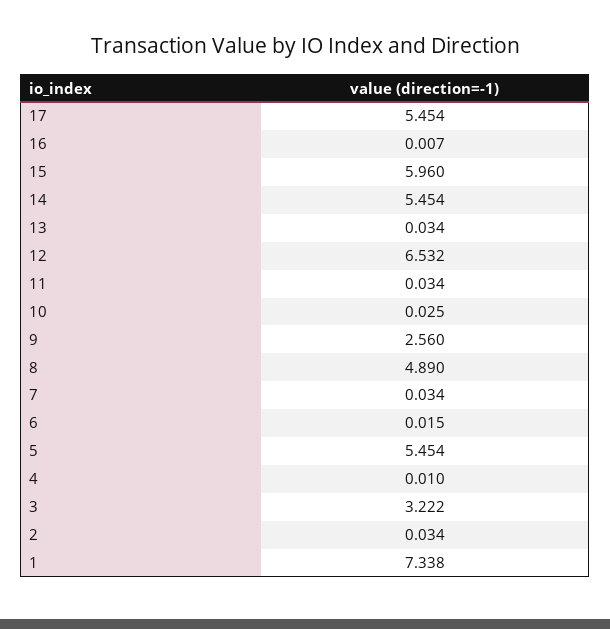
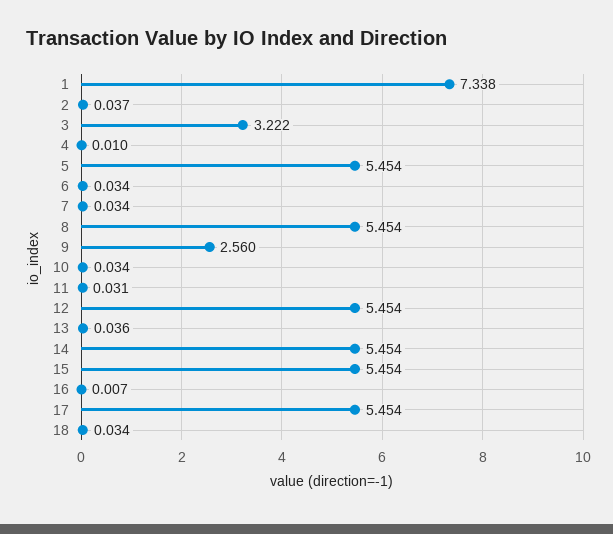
15: 5.96 -> 5.454
13: 0.034 -> 0.036
12: 6.532 -> 5.454
11: 0.034 -> 0.031
10: 0.025 -> 0.034
8: 4.89 -> 5.454
6: 0.015 -> 0.034
2: 0.034 -> 0.037
18: none -> 0.034

